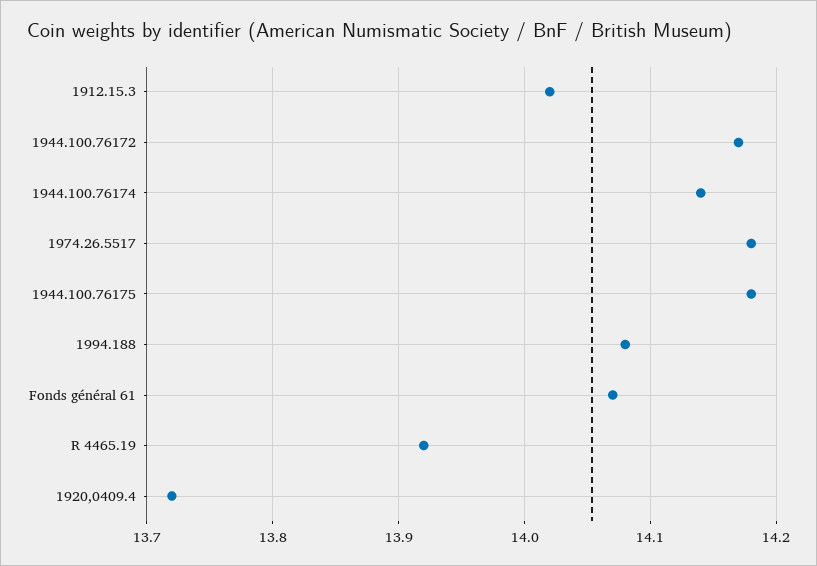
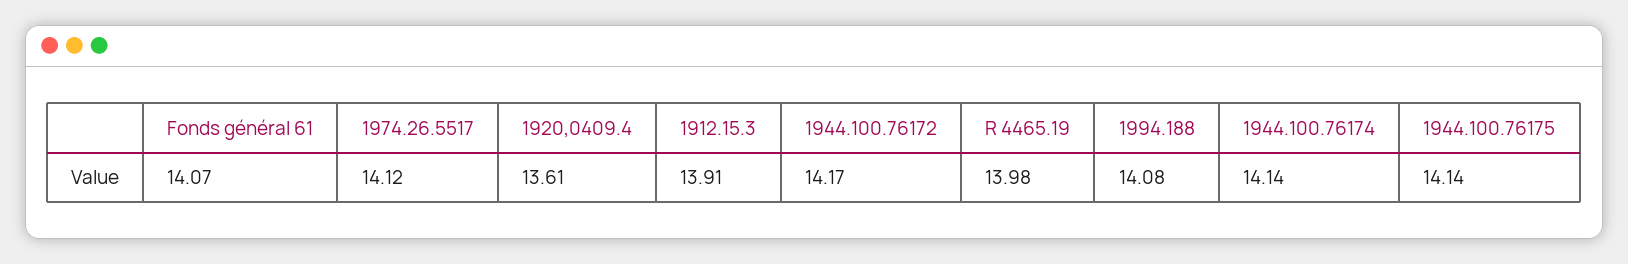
1912.15.3: 14.02 -> 13.91
1974.26.5517: 14.18 -> 14.12
1944.100.76175: 14.18 -> 14.14
R 4465.19: 13.92 -> 13.98
1920,0409.4: 13.72 -> 13.61

